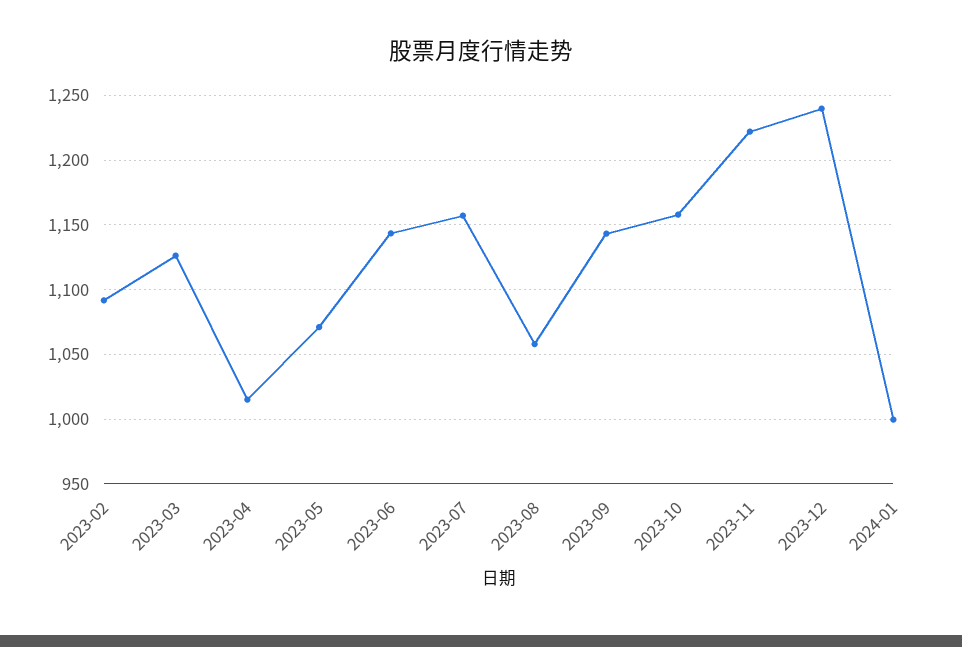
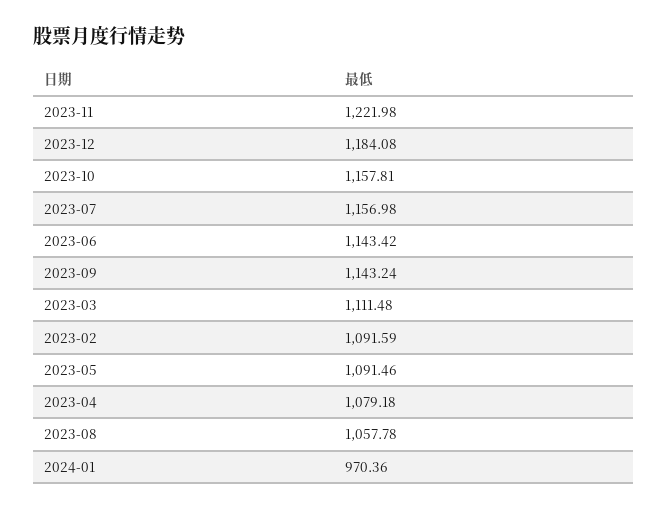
2023-03: 1125 -> 1111.48
2023-04: 1015 -> 1079.18
2023-05: 1070 -> 1091.46
2023-12: 1240 -> 1184.08
2024-01: 1000 -> 970.36

